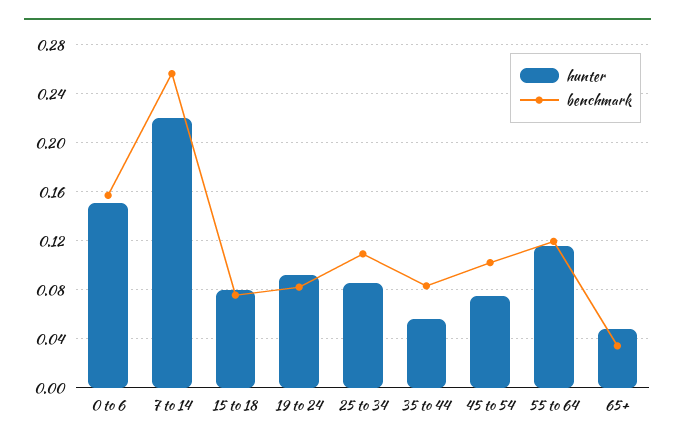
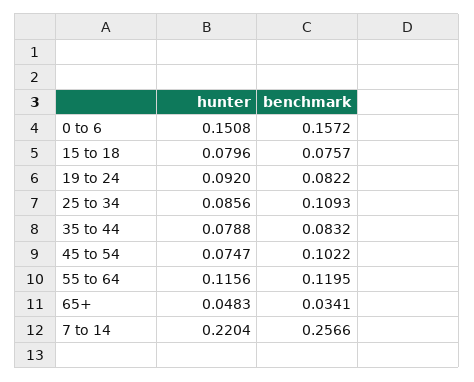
hunter, 35 to 44: 0.055 -> 0.0788

